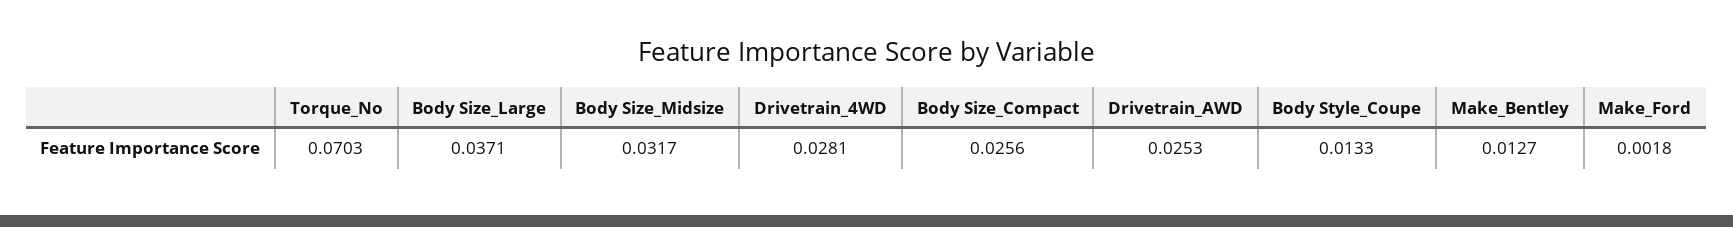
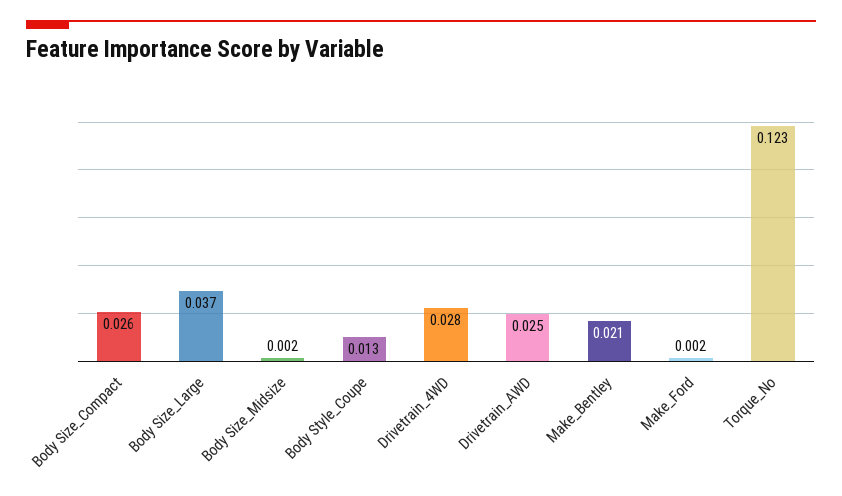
Torque_No: 0.0703 -> 0.123
Body Size_Midsize: 0.0317 -> 0.002
Make_Bentley: 0.0127 -> 0.021

